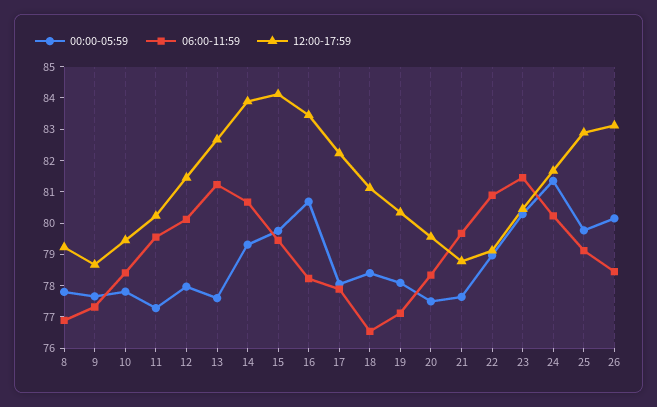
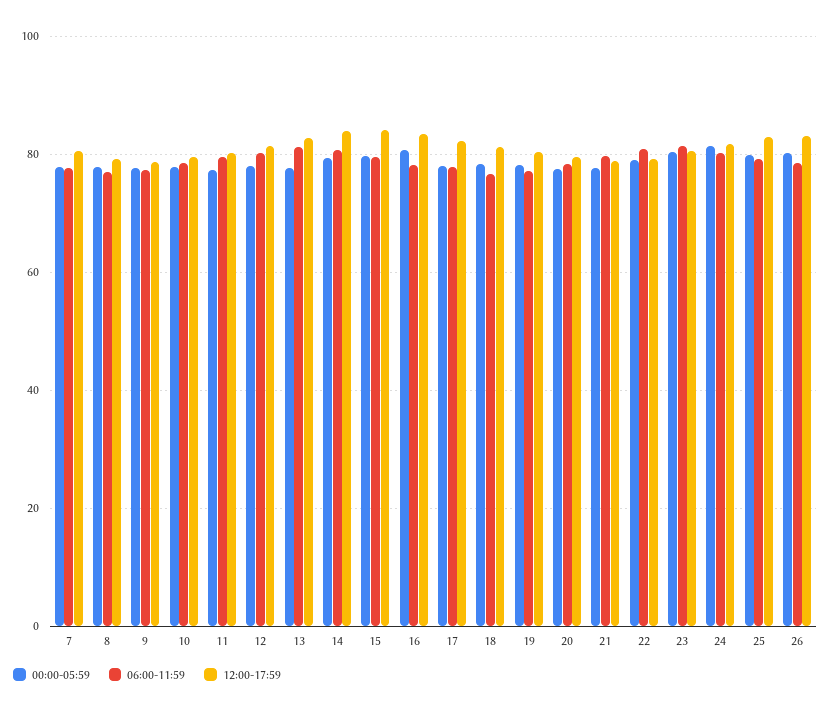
00:00-05:59, 7: none -> 78
06:00-11:59, 7: none -> 78
12:00-17:59, 7: none -> 80

